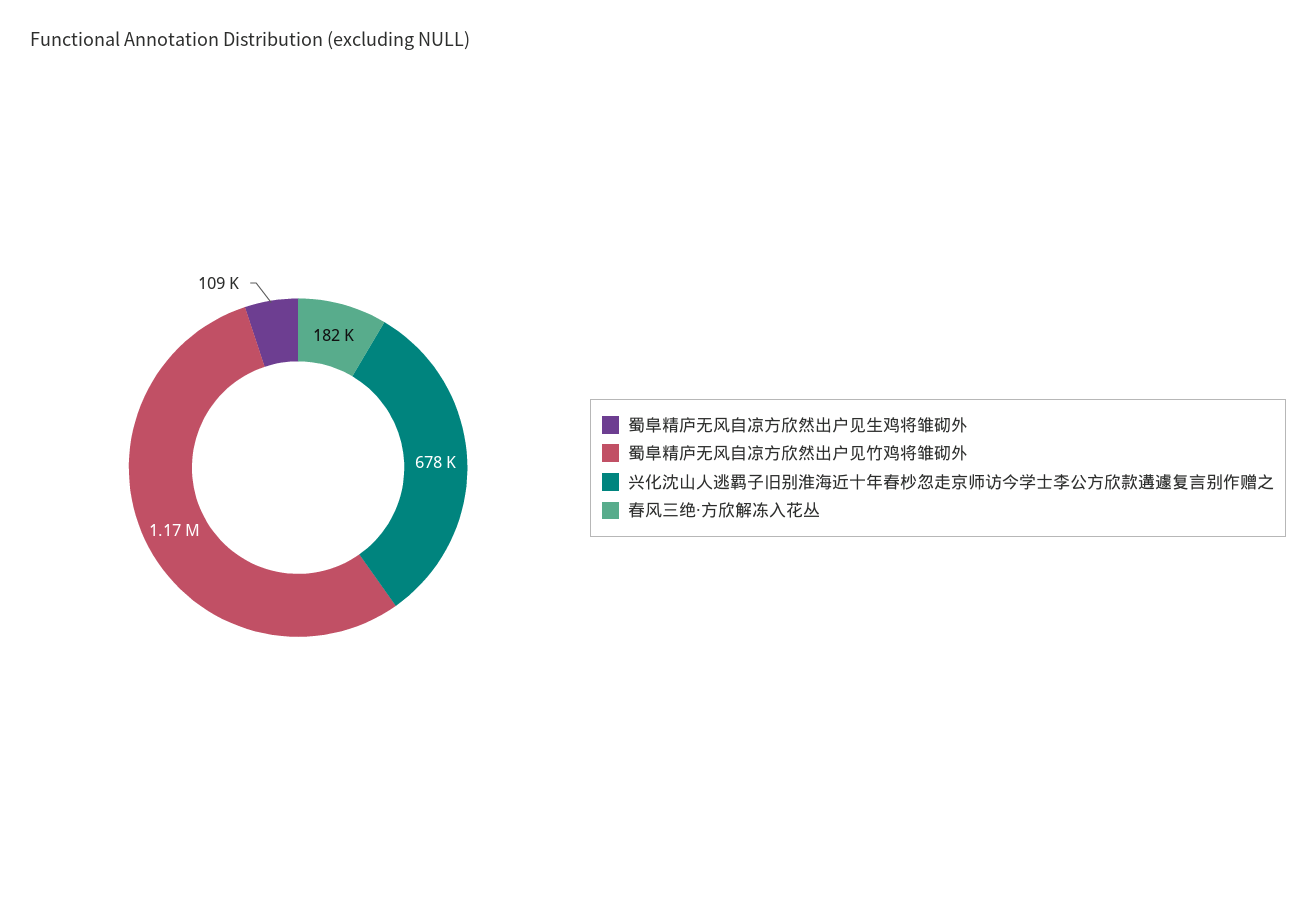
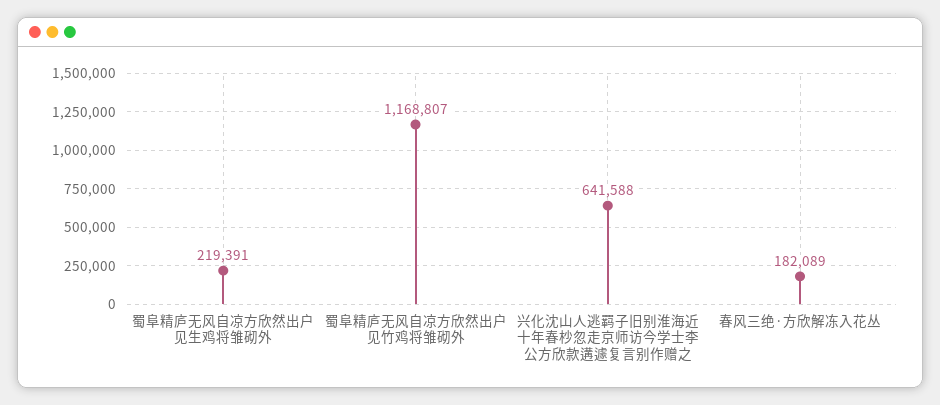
蜀阜精庐无风自凉方欣然出户见生鸡将雏砌外: 109000 -> 219391
兴化沈山人逃羁子旧别淮海近十年春杪忽走京师访今学士李公方欣款遘遽复言别作赠之: 678000 -> 641588

